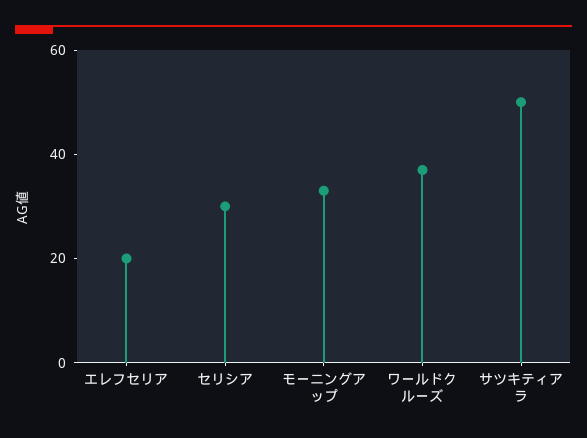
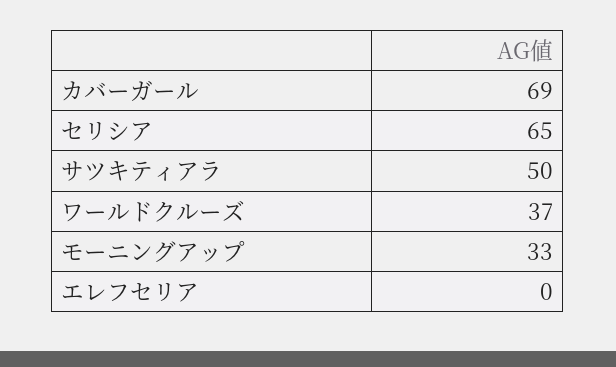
エレフセリア: 20 -> 0
セリシア: 30 -> 65
カバーガール: none -> 69

